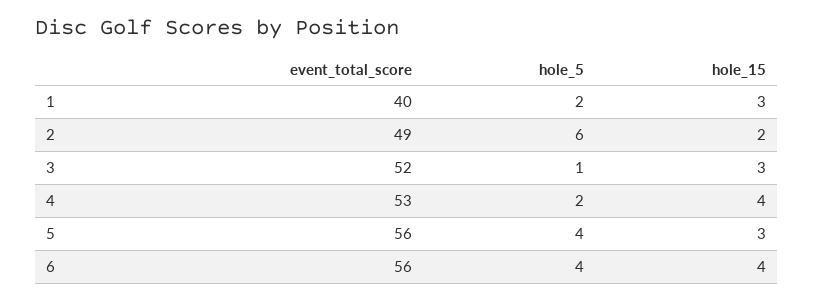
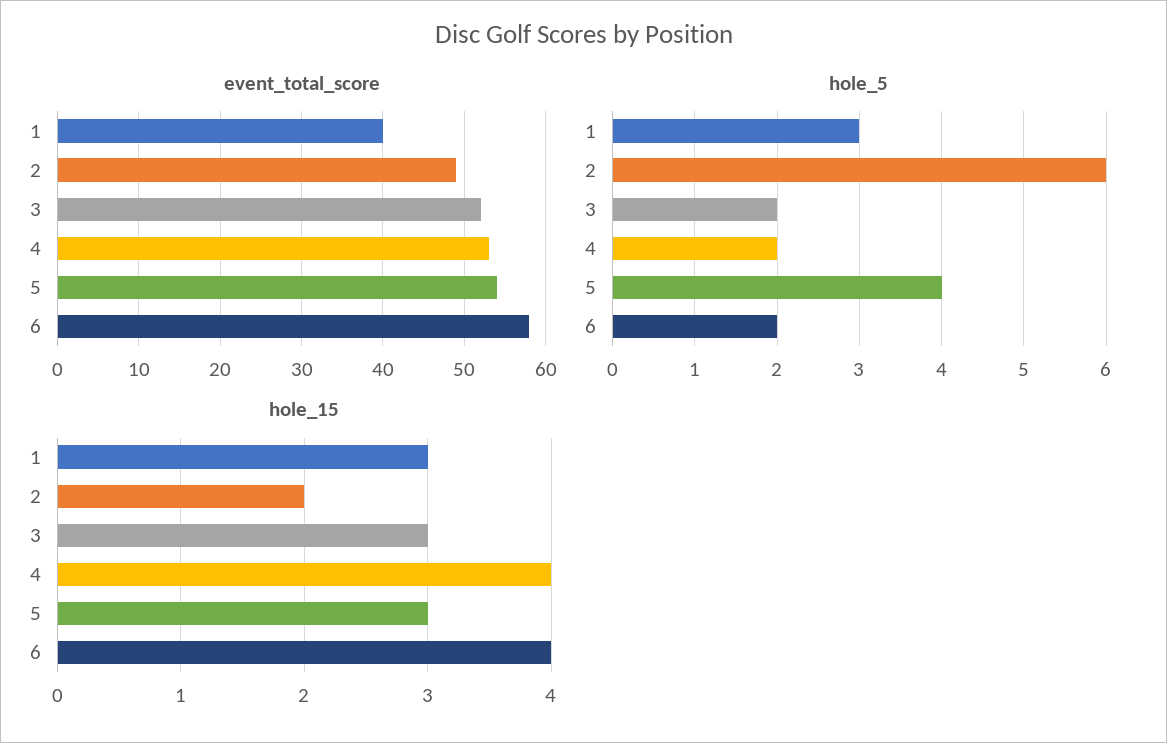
hole_5, 1: 2 -> 3
hole_5, 3: 1 -> 2
event_total_score, 5: 56 -> 54
event_total_score, 6: 56 -> 58
hole_5, 6: 4 -> 2

